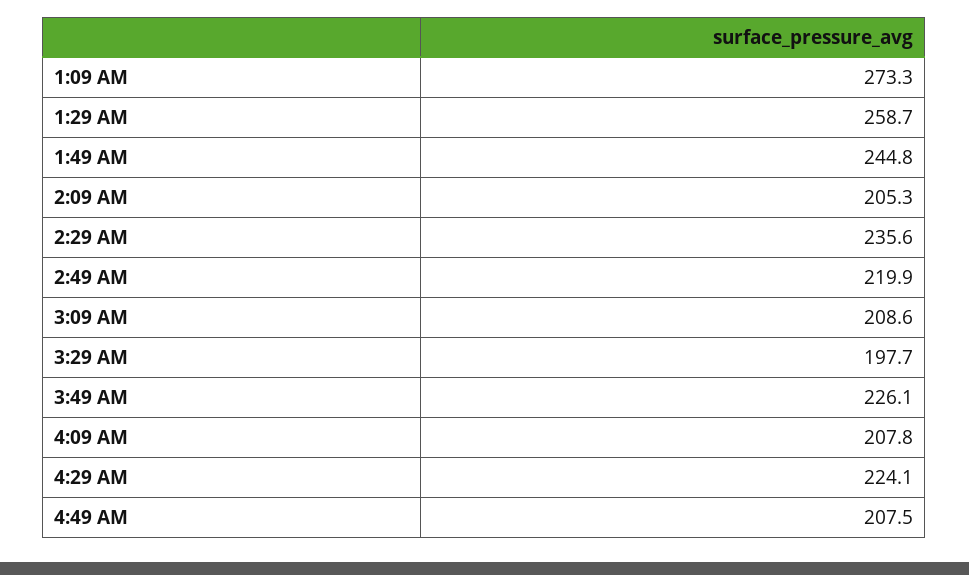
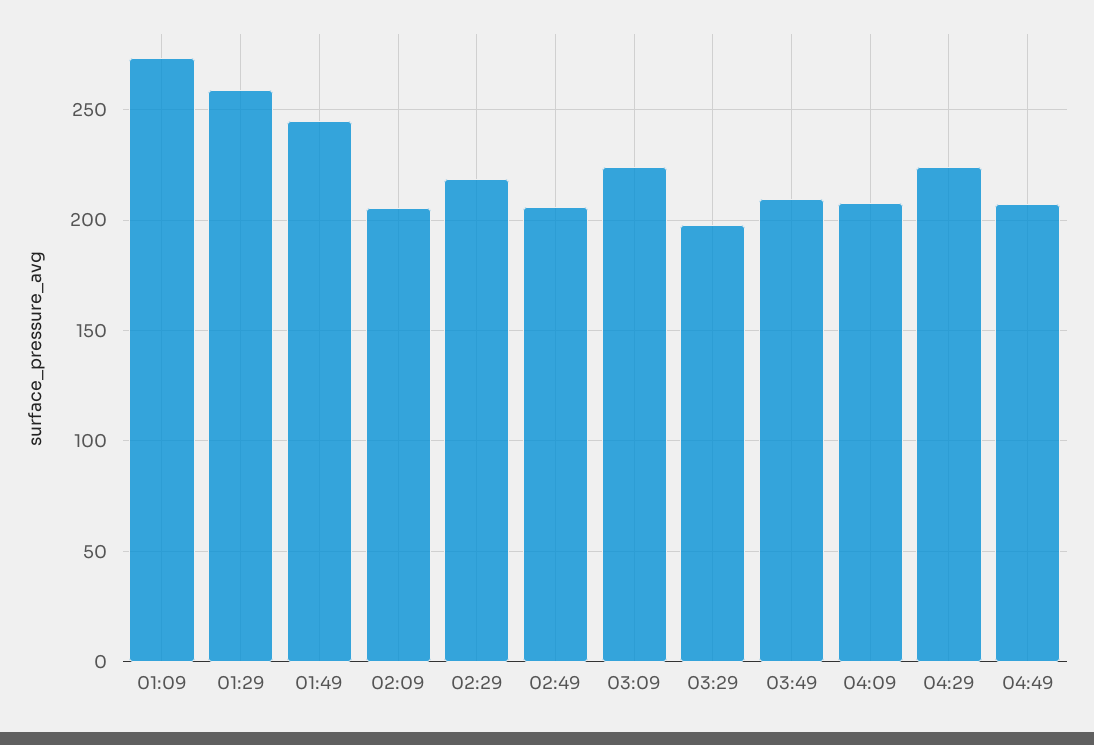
2:29 AM: 235.6 -> 220
2:49 AM: 219.9 -> 205
3:09 AM: 208.6 -> 225
3:49 AM: 226.1 -> 210

